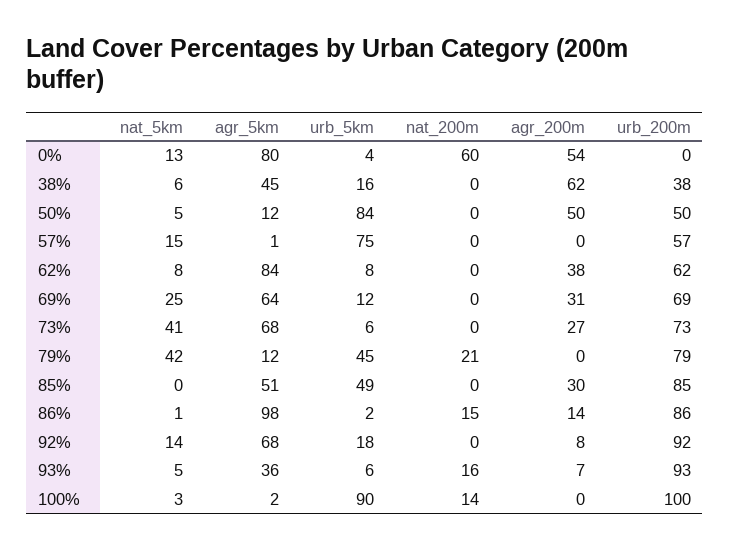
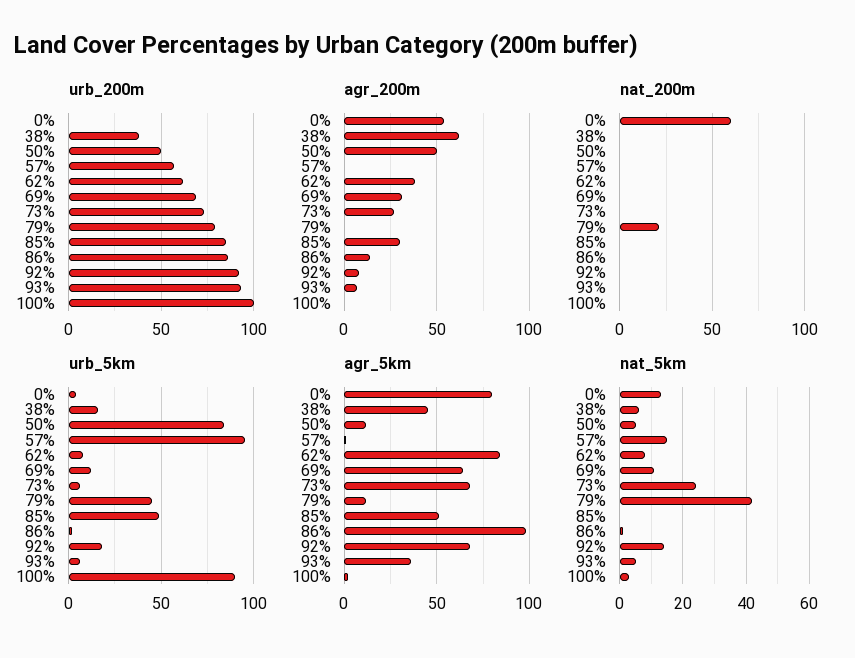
urb_5km, 57%: 75 -> 95
nat_5km, 69%: 25 -> 10
nat_5km, 73%: 41 -> 25
nat_200m, 86%: 15 -> 0
nat_200m, 93%: 16 -> 0
nat_200m, 100%: 14 -> 0

